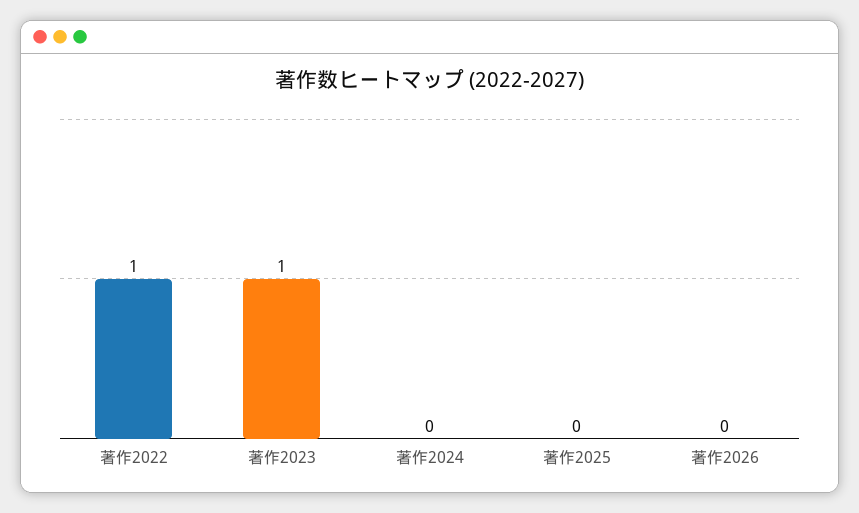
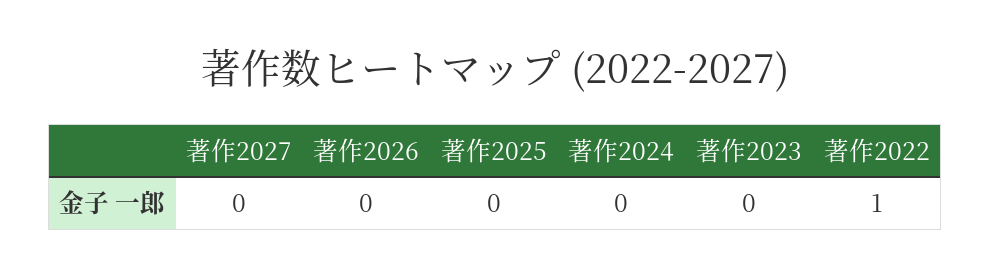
著作2023: 1 -> 0
著作2027: none -> 0

